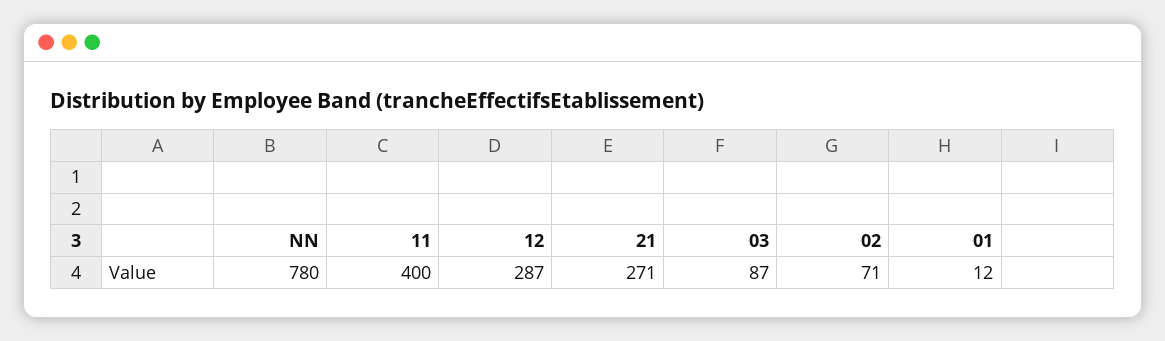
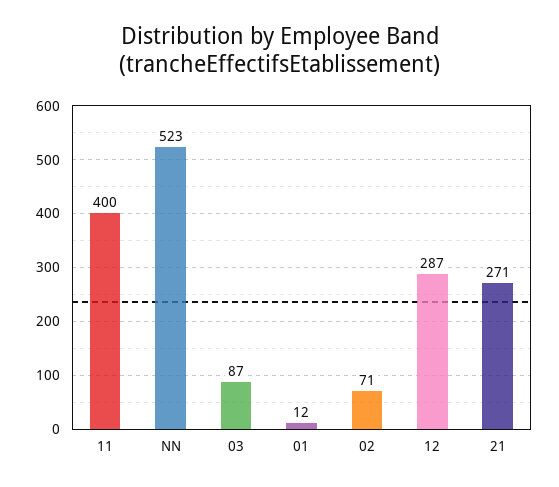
NN: 780 -> 523

